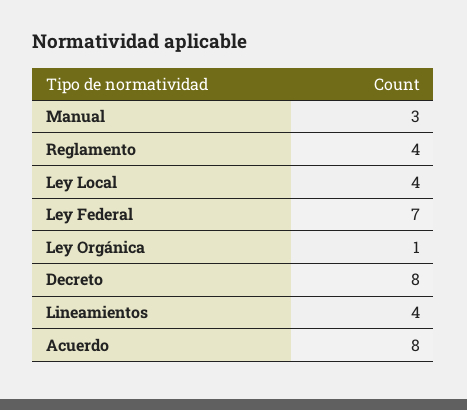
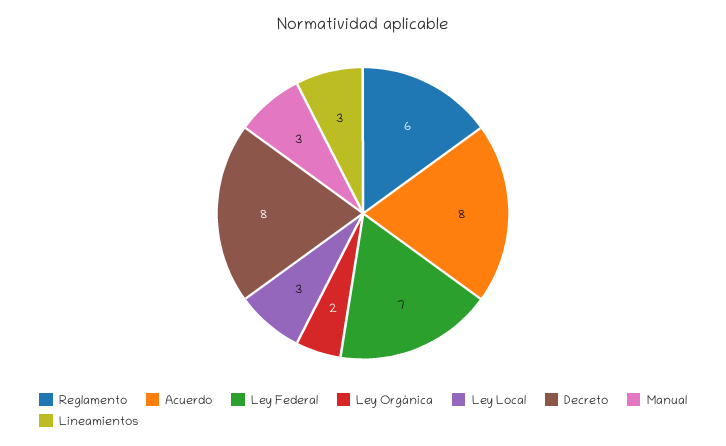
Reglamento: 4 -> 6
Ley Local: 4 -> 3
Ley Orgánica: 1 -> 2
Lineamientos: 4 -> 3

